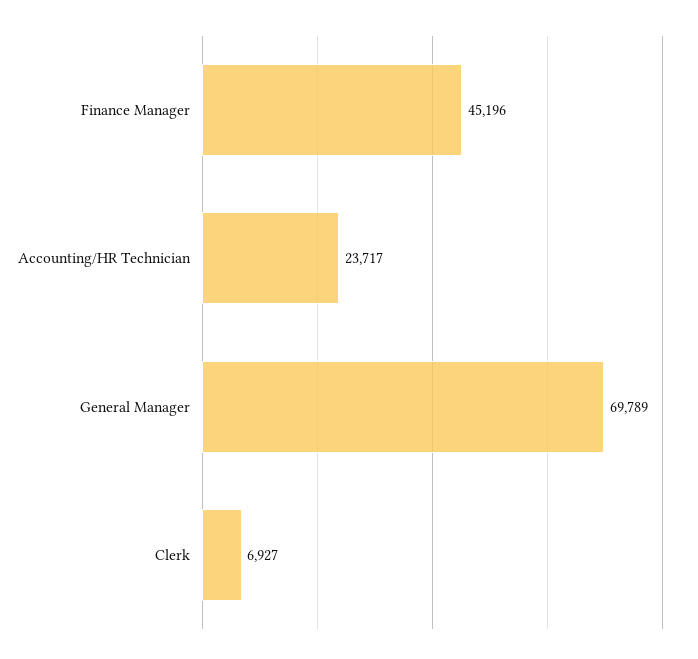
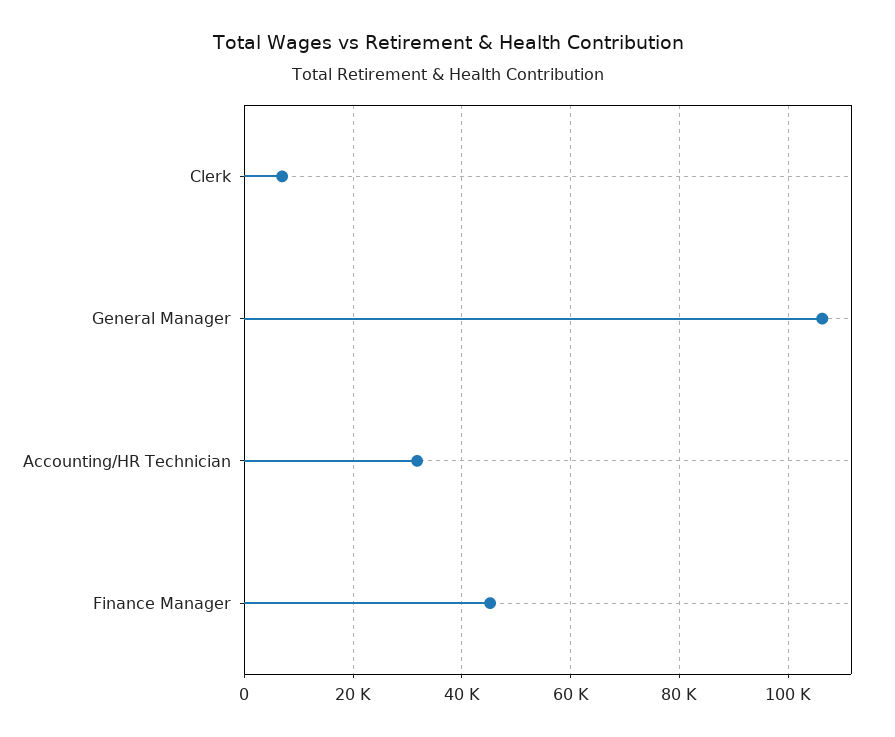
Accounting/HR Technician: 23717 -> 32000
General Manager: 69789 -> 106000

